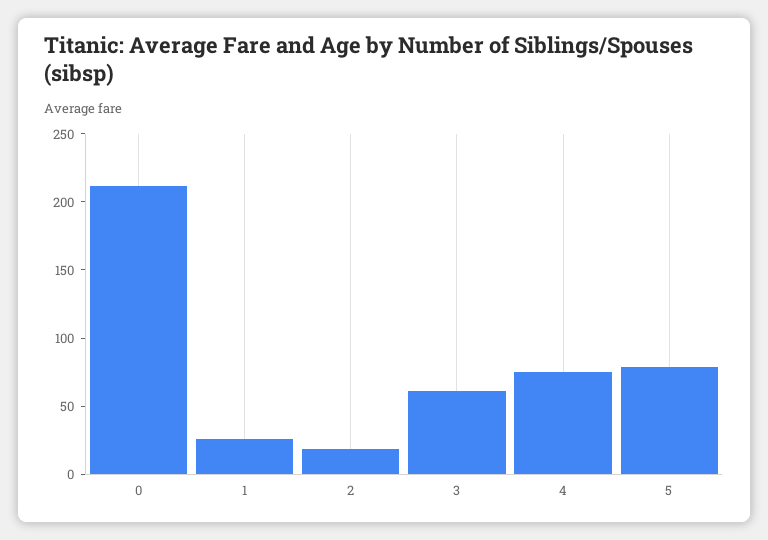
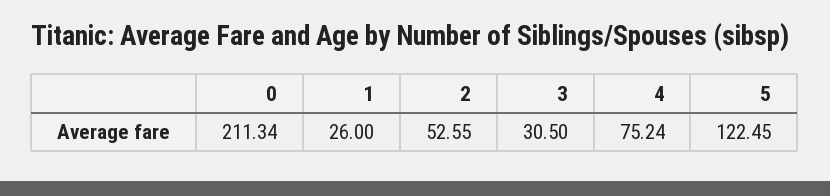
2: 20 -> 52.55
3: 60 -> 30.5
5: 80 -> 122.45

